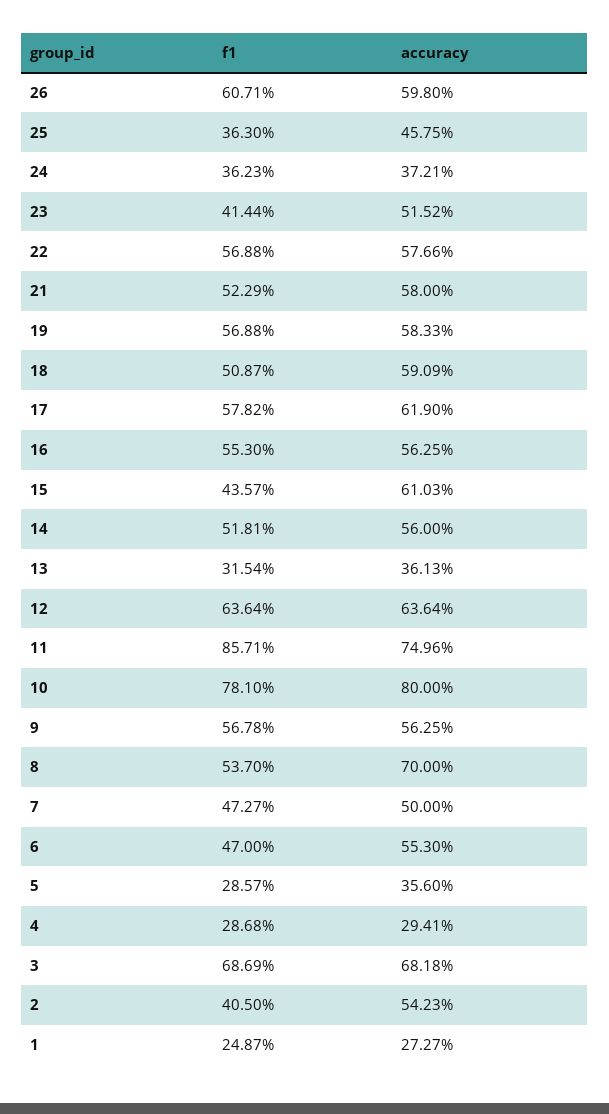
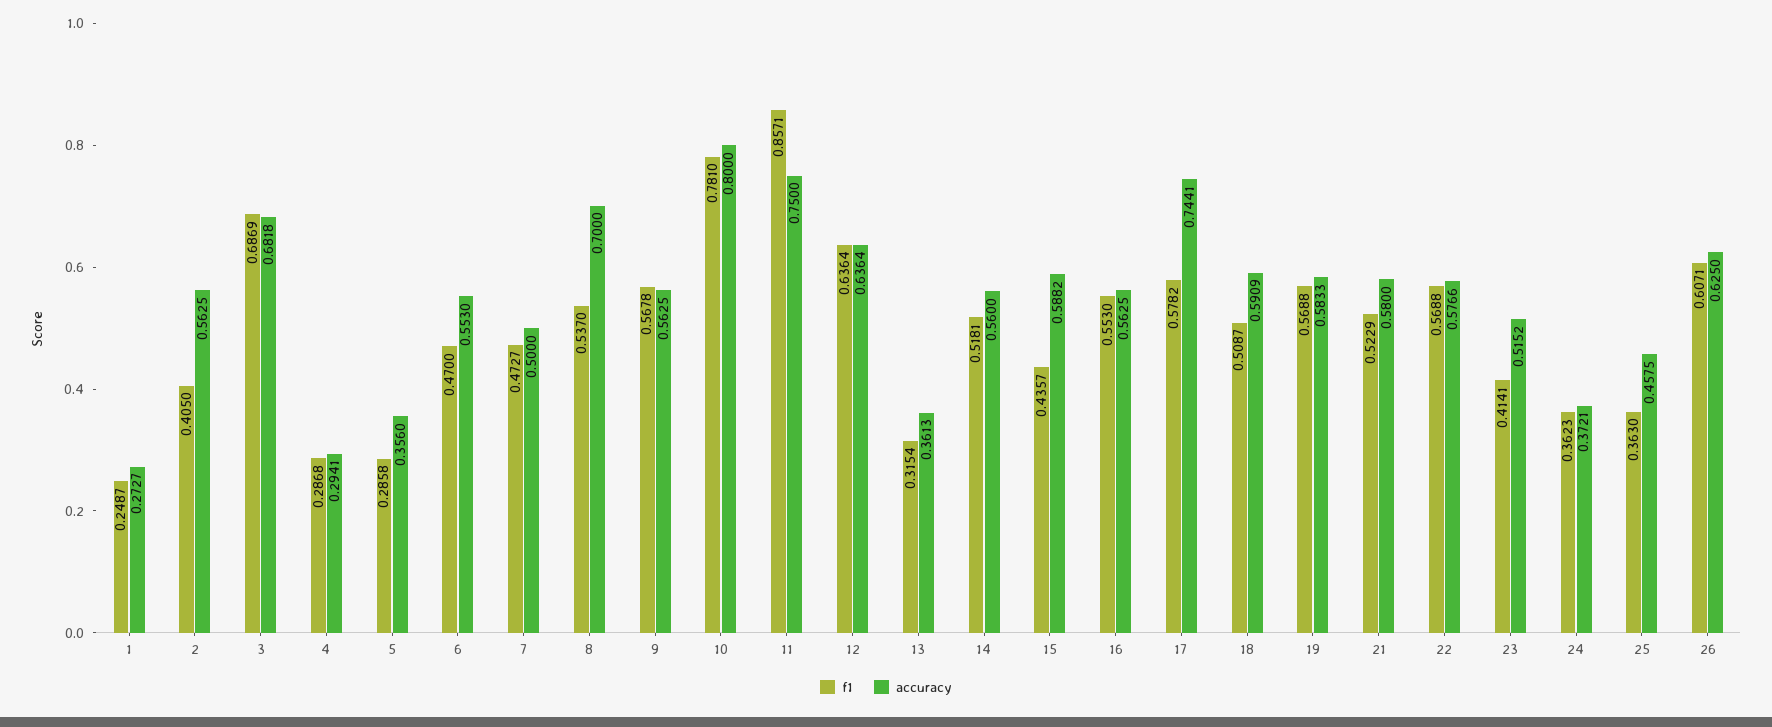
accuracy, 26: 0.598 -> 0.625
f1, 23: 0.4144 -> 0.4141
accuracy, 17: 0.619 -> 0.7441
accuracy, 15: 0.6103 -> 0.5882
accuracy, 11: 0.7496 -> 0.75
f1, 5: 0.2857 -> 0.2858
accuracy, 2: 0.5423 -> 0.5625

